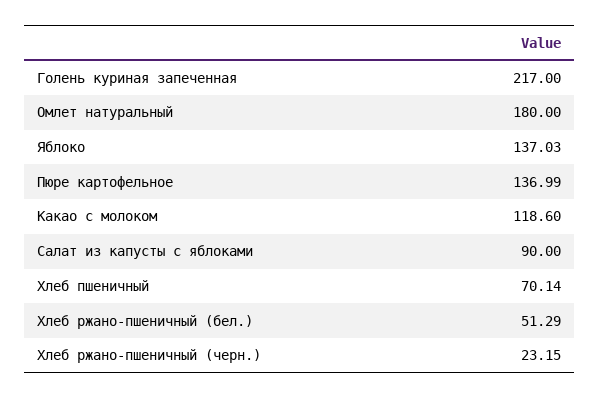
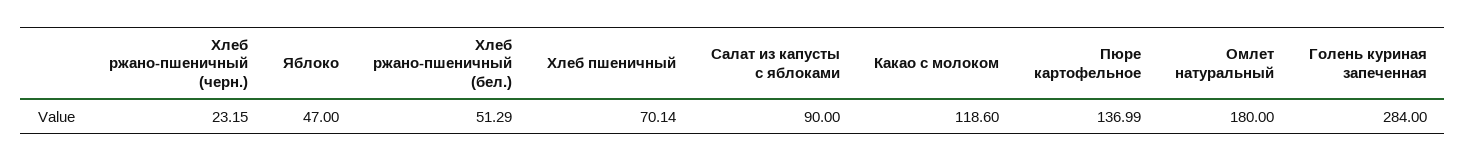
Голень куриная запеченная: 217 -> 284
Яблоко: 137.03 -> 47

